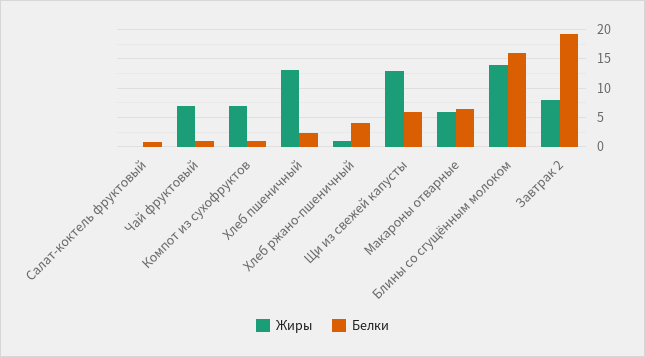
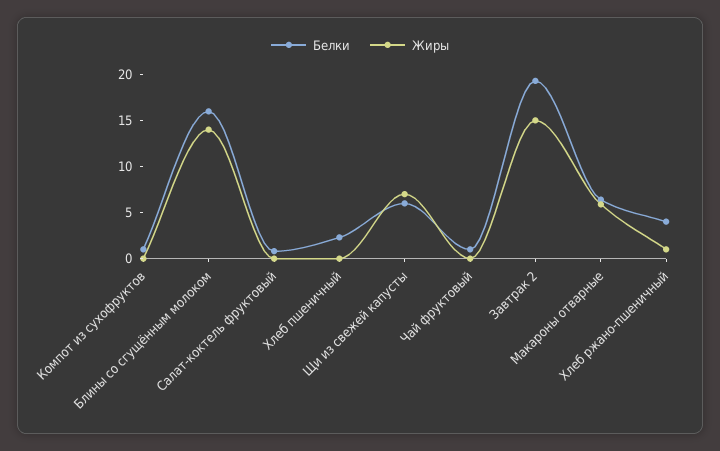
Жиры, Чай фруктовый: 7.5 -> 0
Жиры, Компот из сухофруктов: 7.5 -> 0
Жиры, Хлеб пшеничный: 12.5 -> 0
Жиры, Щи из свежей капусты: 12.5 -> 7
Жиры, Завтрак 2: 7.5 -> 15

